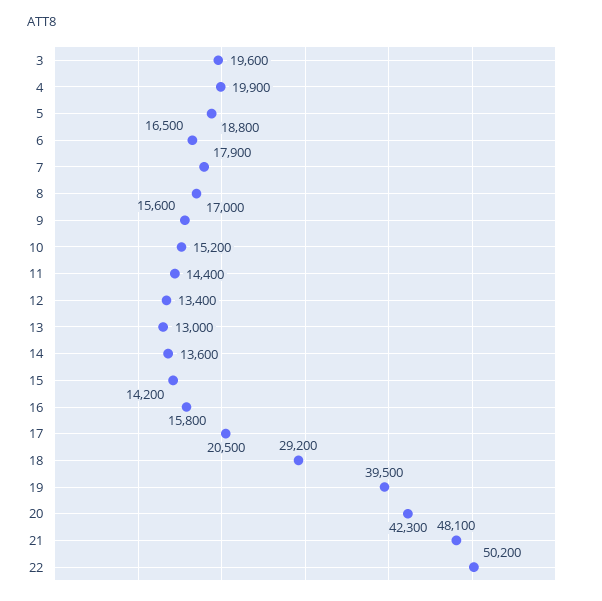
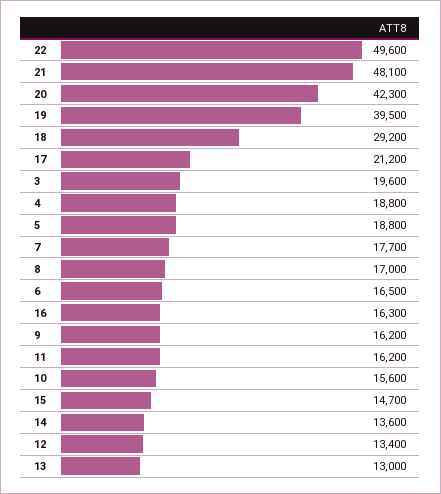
4: 19900 -> 18800
7: 17900 -> 17700
9: 15600 -> 16200
10: 15200 -> 15600
11: 14400 -> 16200
15: 14200 -> 14700
16: 15800 -> 16300
17: 20500 -> 21200
22: 50200 -> 49600

